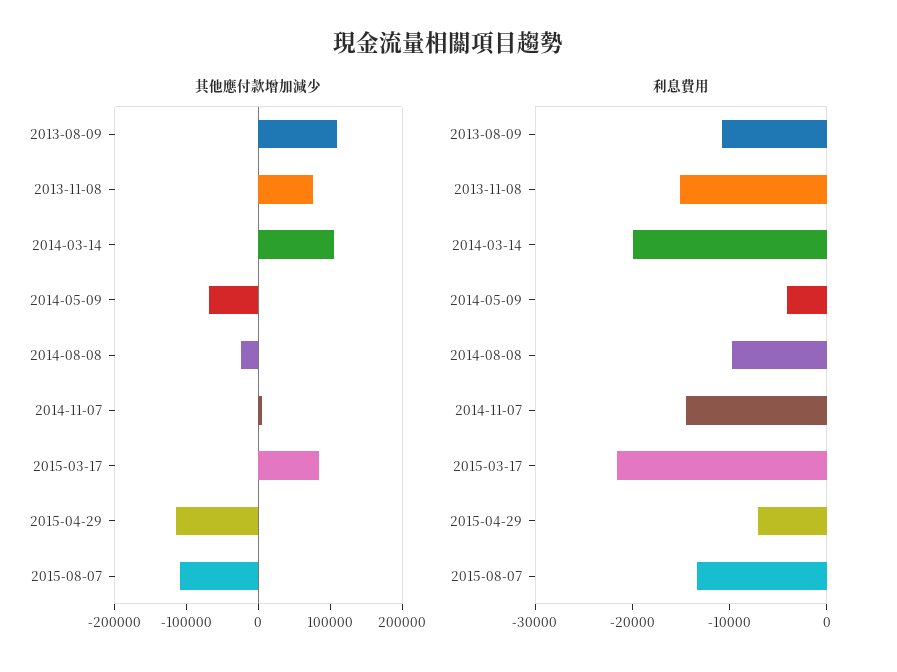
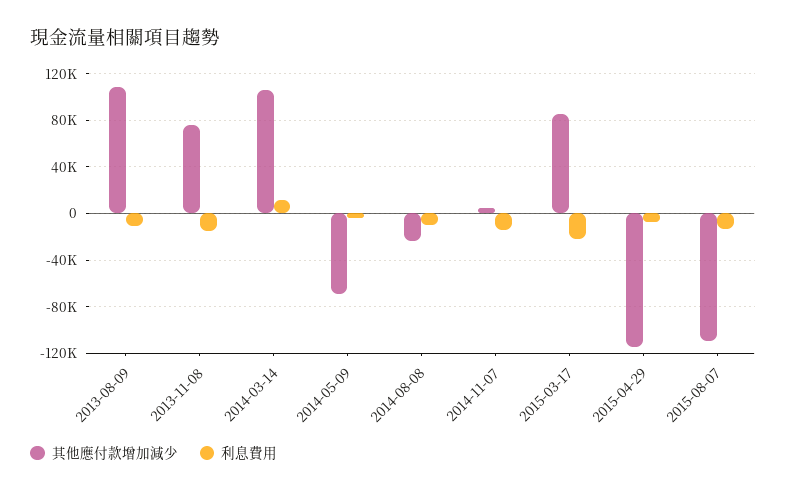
利息費用, 2014-03-14: -20000 -> 10000

